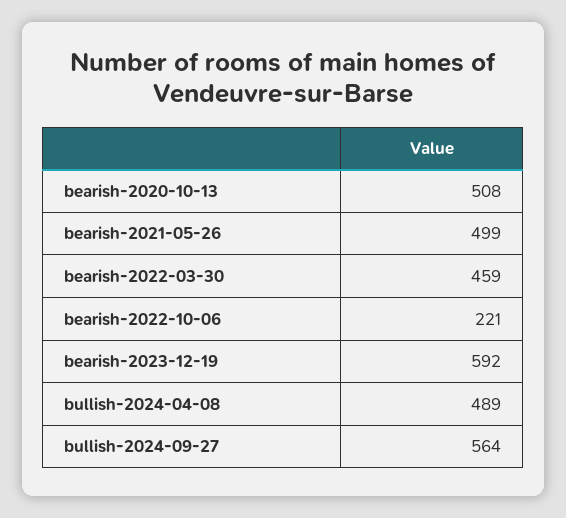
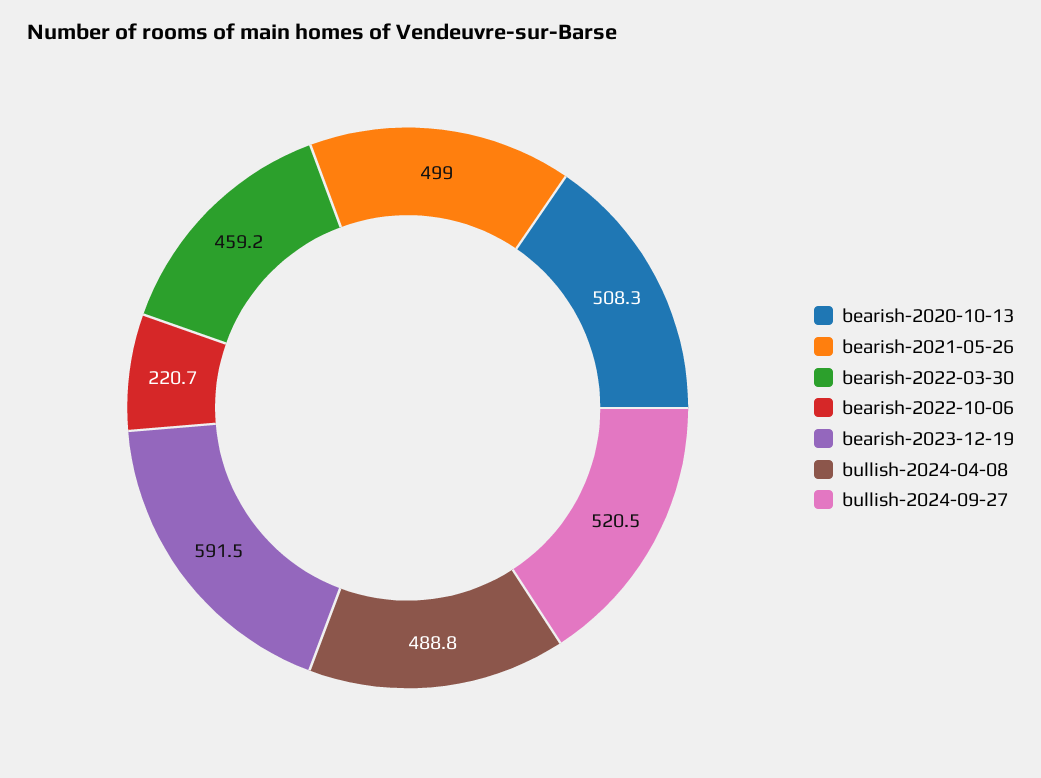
bullish-2024-09-27: 564 -> 520.5

